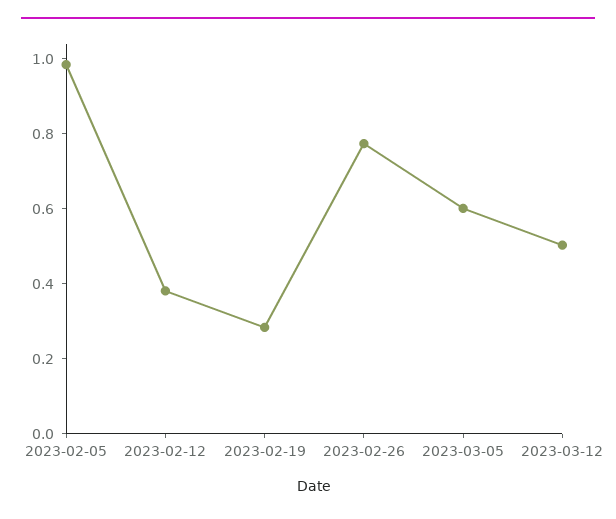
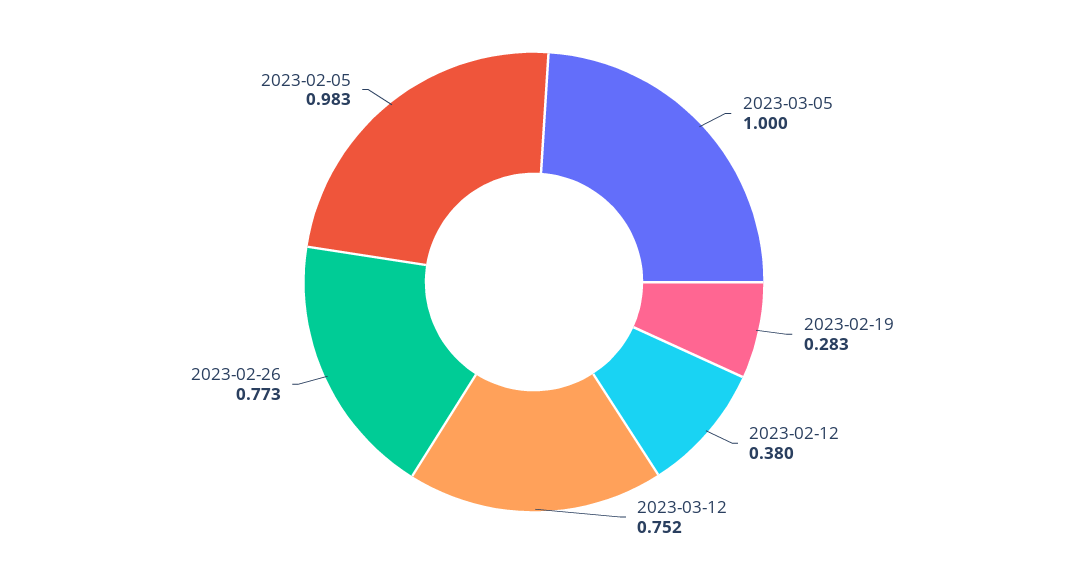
2023-03-05: 0.6 -> 1
2023-03-12: 0.5 -> 0.752

